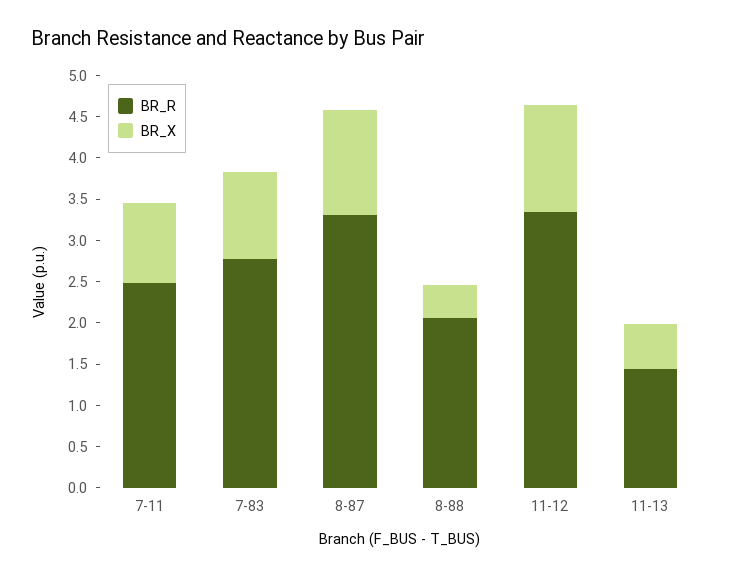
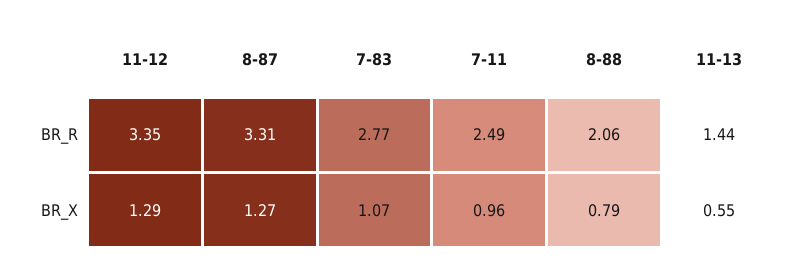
BR_X, 8-88: 0.4 -> 0.79

